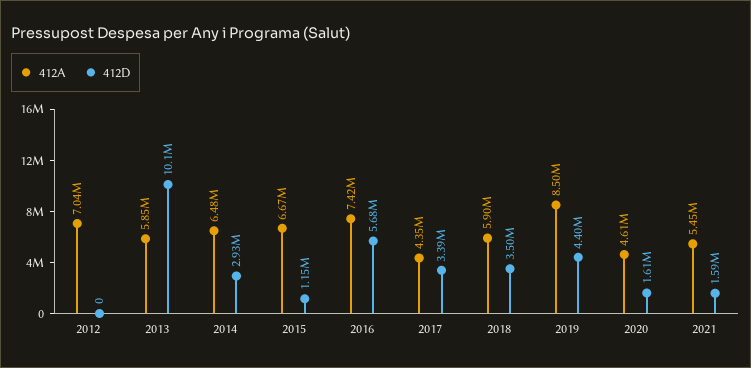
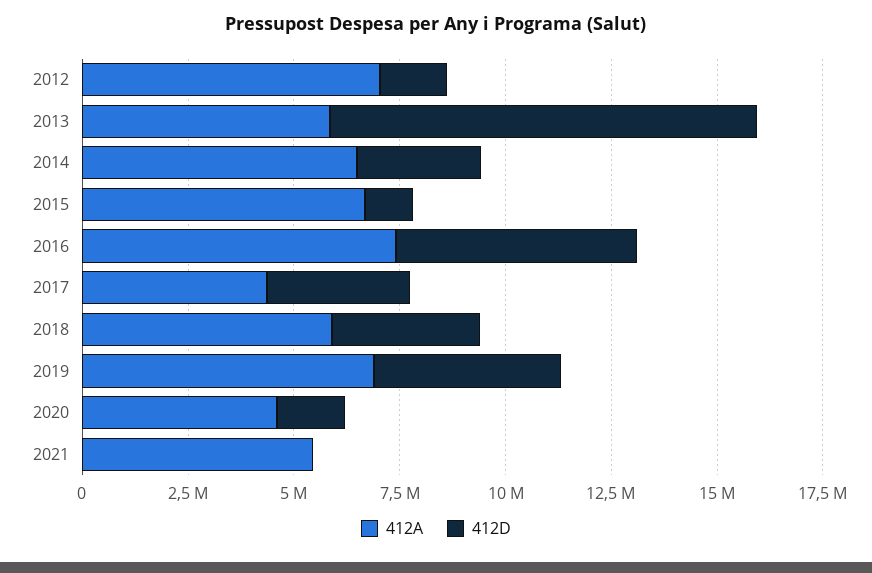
412D, 2012: 0 -> 1500000
412A, 2019: 8500000 -> 7000000
412D, 2021: 1590000 -> 0

